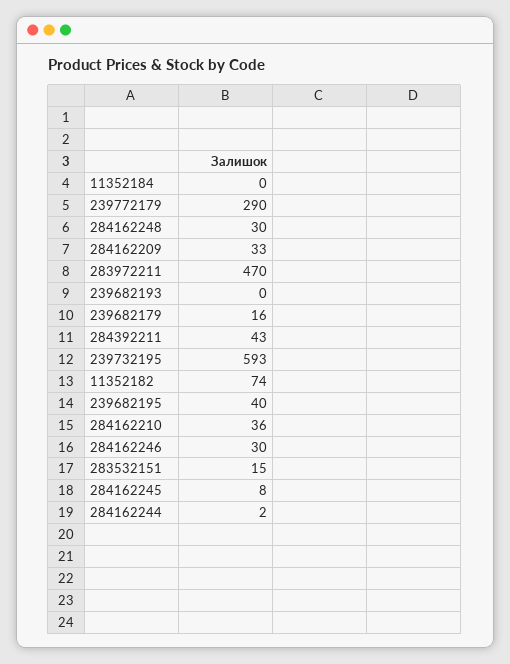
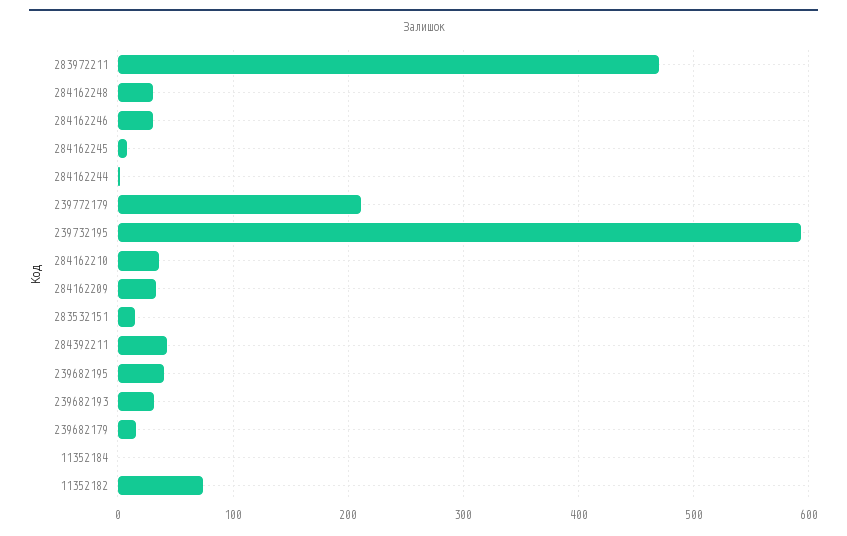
239772179: 290 -> 210
239682193: 0 -> 30

